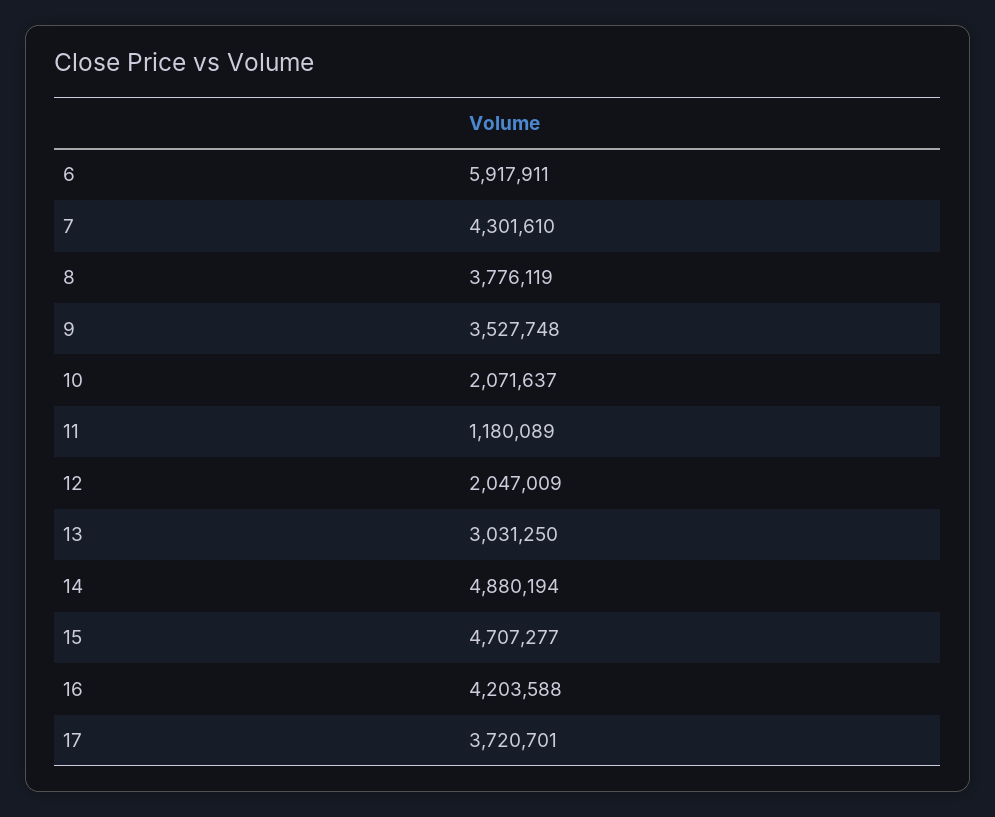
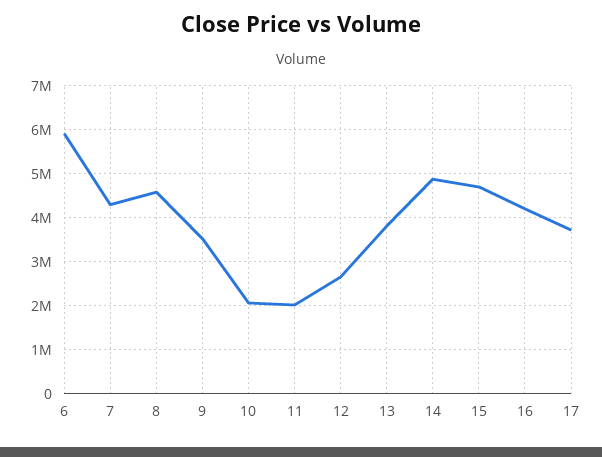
8: 3776119 -> 4600000
11: 1180089 -> 2000000
12: 2047009 -> 2600000
13: 3031250 -> 3800000

